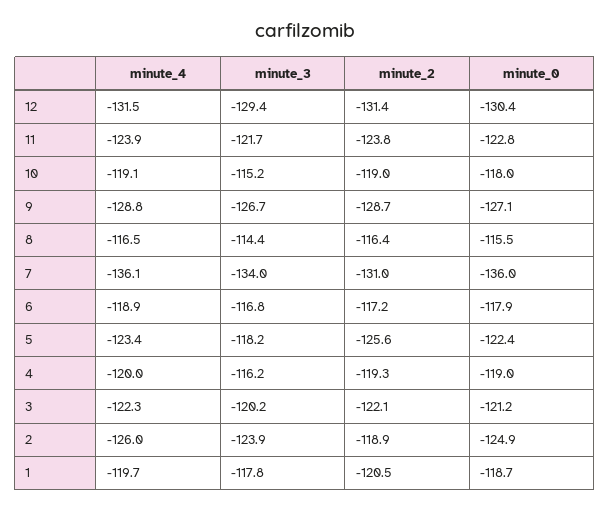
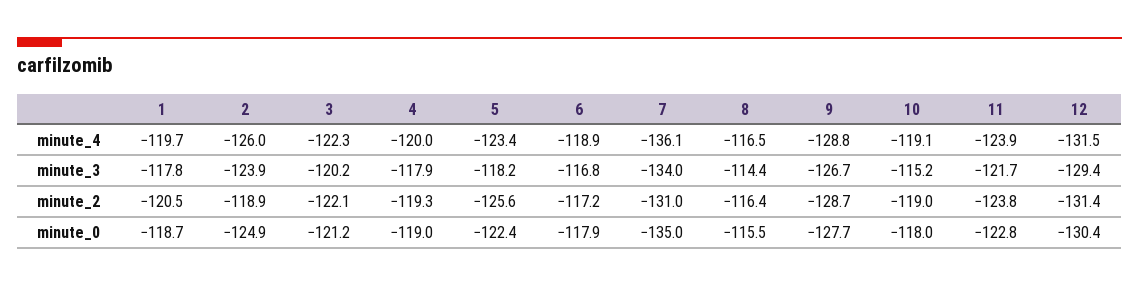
minute_0, 9: -127.1 -> -127.7
minute_0, 7: -136 -> -135
minute_3, 4: -116.2 -> -117.9

